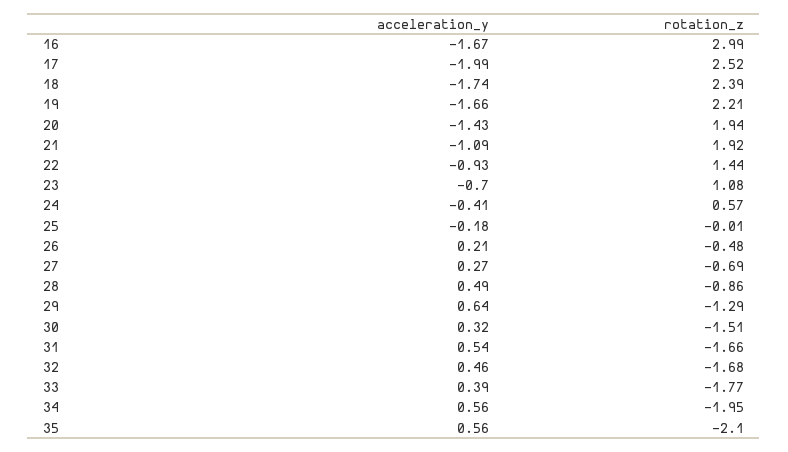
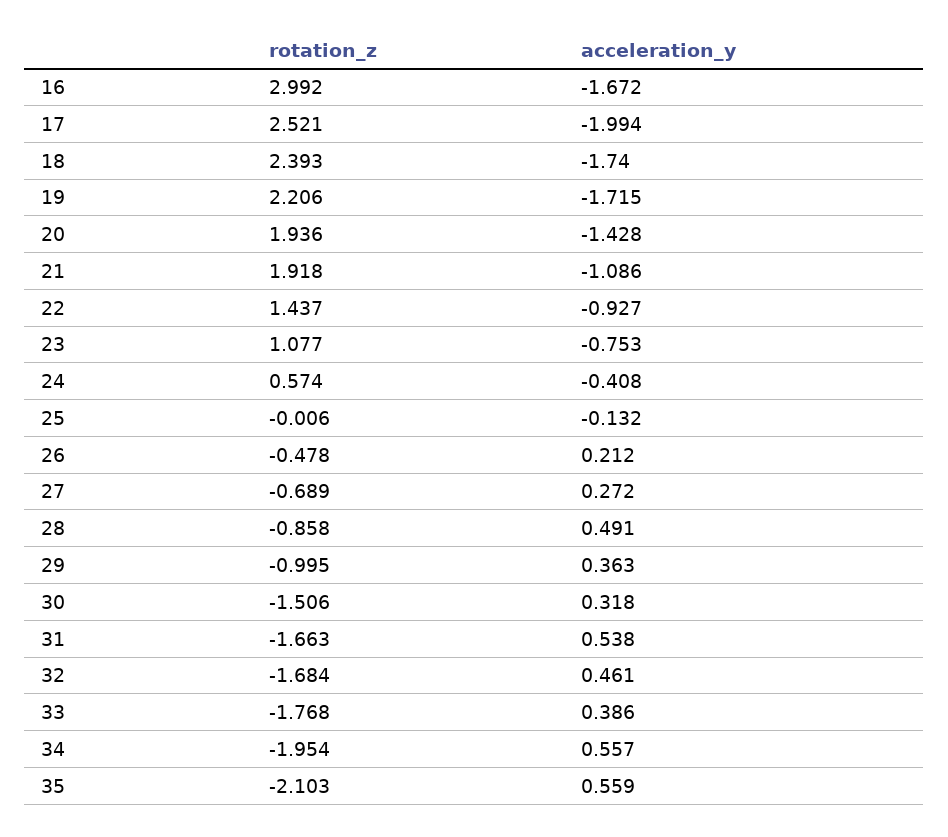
acceleration_y, 19: -1.66 -> -1.715
acceleration_y, 23: -0.7 -> -0.753
acceleration_y, 25: -0.18 -> -0.132
acceleration_y, 29: 0.64 -> 0.363
rotation_z, 29: -1.29 -> -0.995

